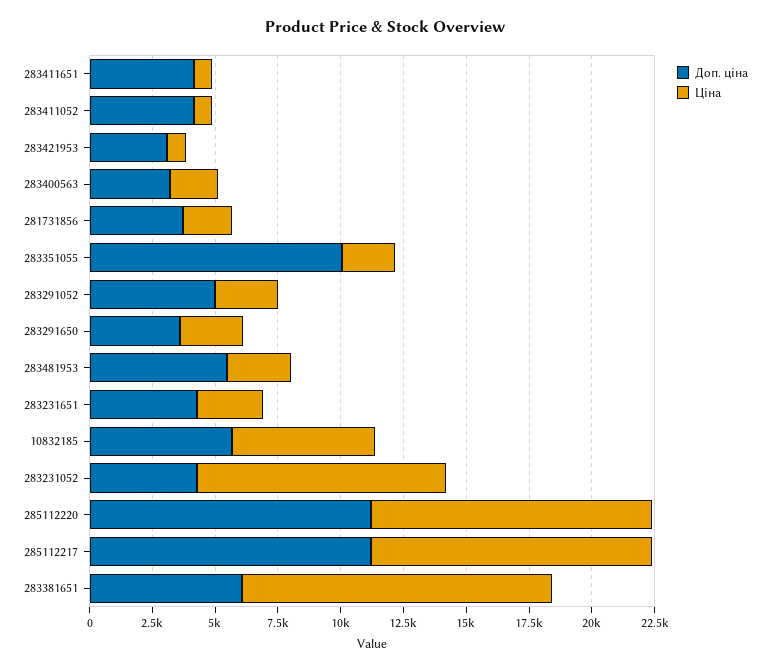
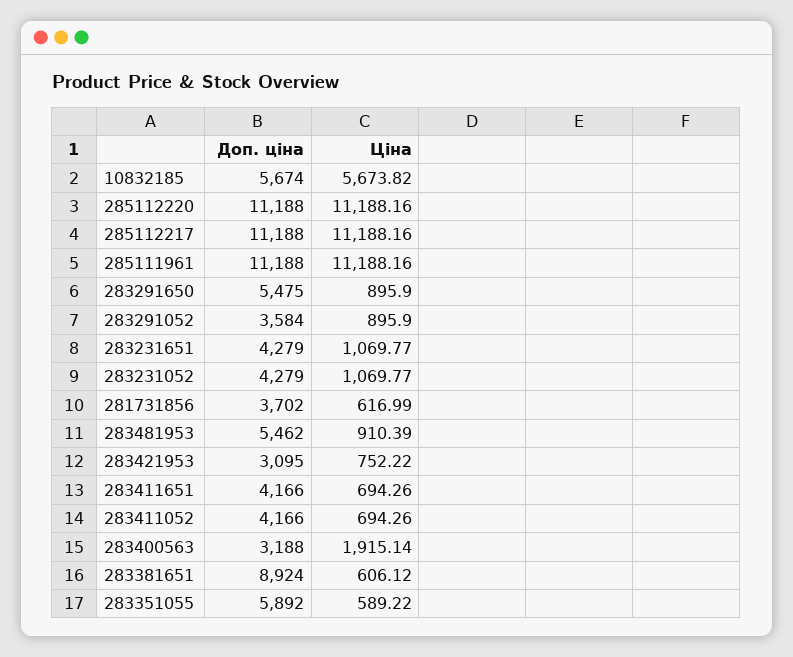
Ціна, 281731856: 2000 -> 616.99
Доп. ціна, 283351055: 10000 -> 5892
Ціна, 283351055: 2000 -> 589.22
Доп. ціна, 283291052: 5000 -> 3584
Ціна, 283291052: 2500 -> 895.9
Доп. ціна, 283291650: 3500 -> 5475
Ціна, 283291650: 2500 -> 895.9
Ціна, 283481953: 2500 -> 910.39
Ціна, 283231651: 2500 -> 1069.77
Ціна, 283231052: 10000 -> 1069.77
Доп. ціна, 283381651: 6000 -> 8924
Ціна, 283381651: 12500 -> 606.12
Доп. ціна, 285111961: none -> 11188
Ціна, 285111961: none -> 11188.16

